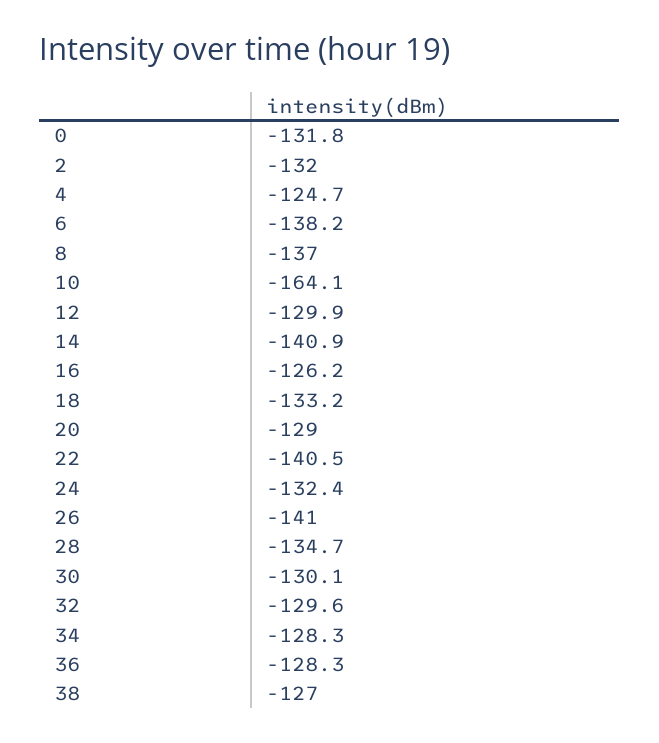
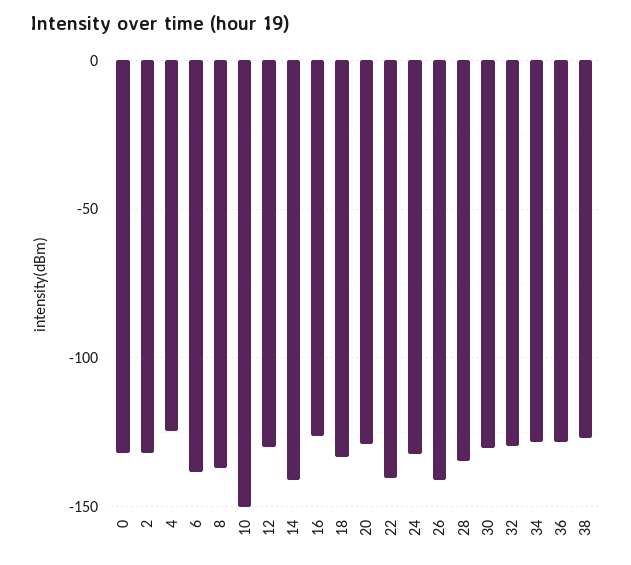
10: -164.1 -> -150

